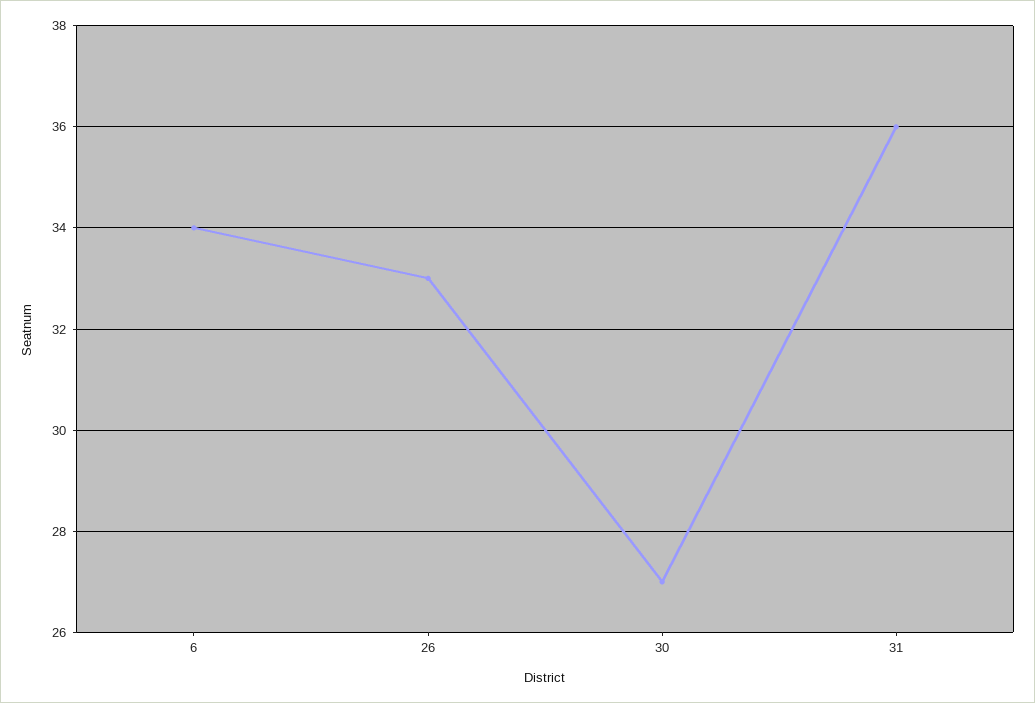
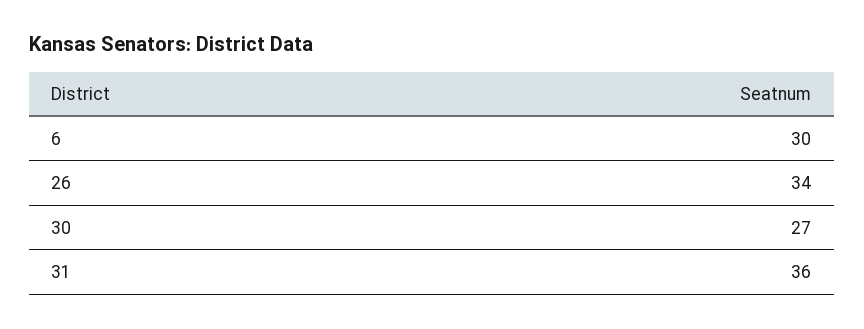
6: 34 -> 30
26: 33 -> 34

